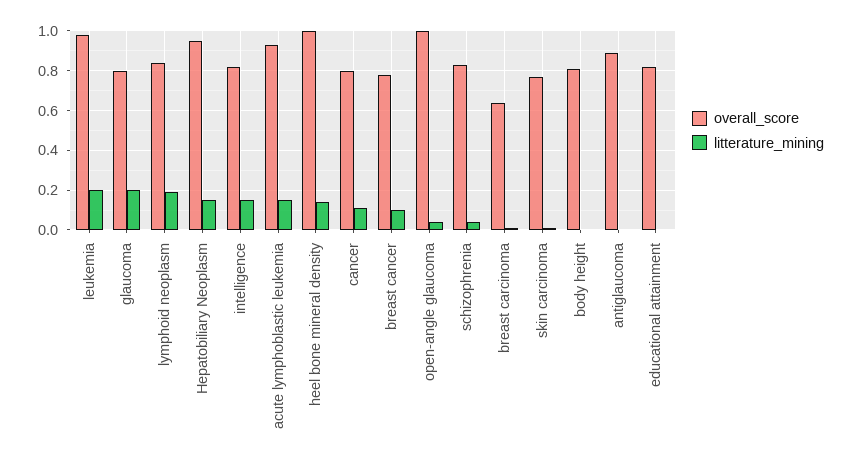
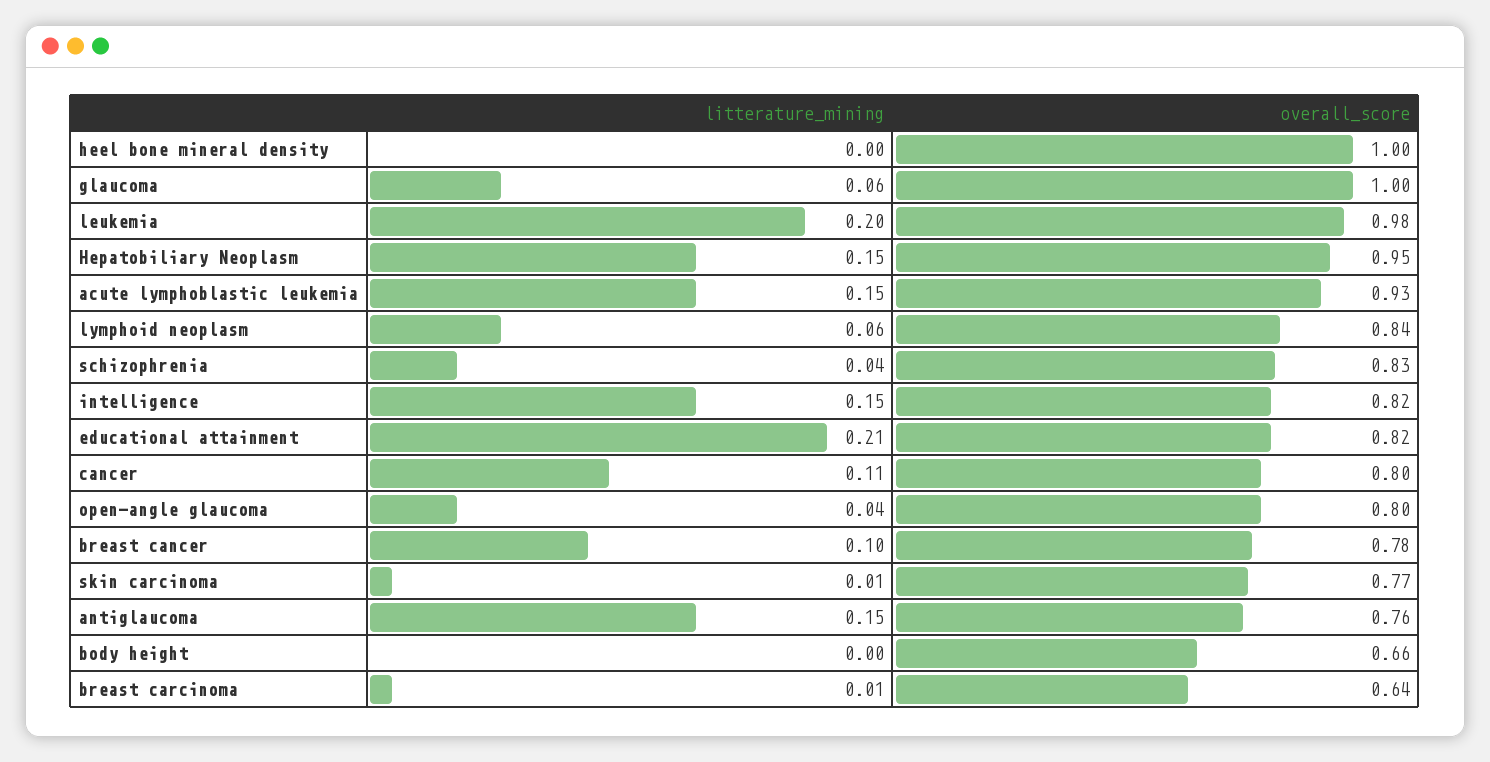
overall_score, glaucoma: 0.8 -> 1
litterature_mining, glaucoma: 0.2 -> 0.06
litterature_mining, lymphoid neoplasm: 0.2 -> 0.06
litterature_mining, heel bone mineral density: 0.15 -> 0
overall_score, open-angle glaucoma: 1 -> 0.8
overall_score, body height: 0.8 -> 0.66
overall_score, antiglaucoma: 0.9 -> 0.76
litterature_mining, antiglaucoma: 0 -> 0.15
litterature_mining, educational attainment: 0 -> 0.21

